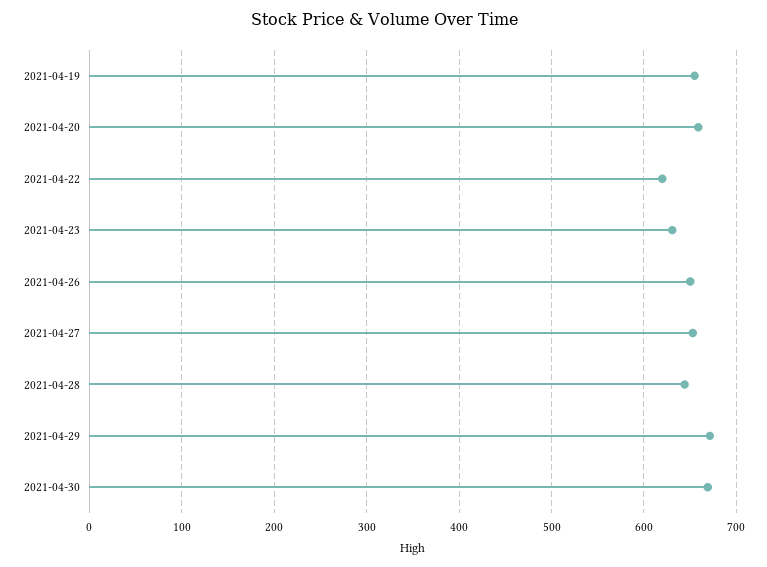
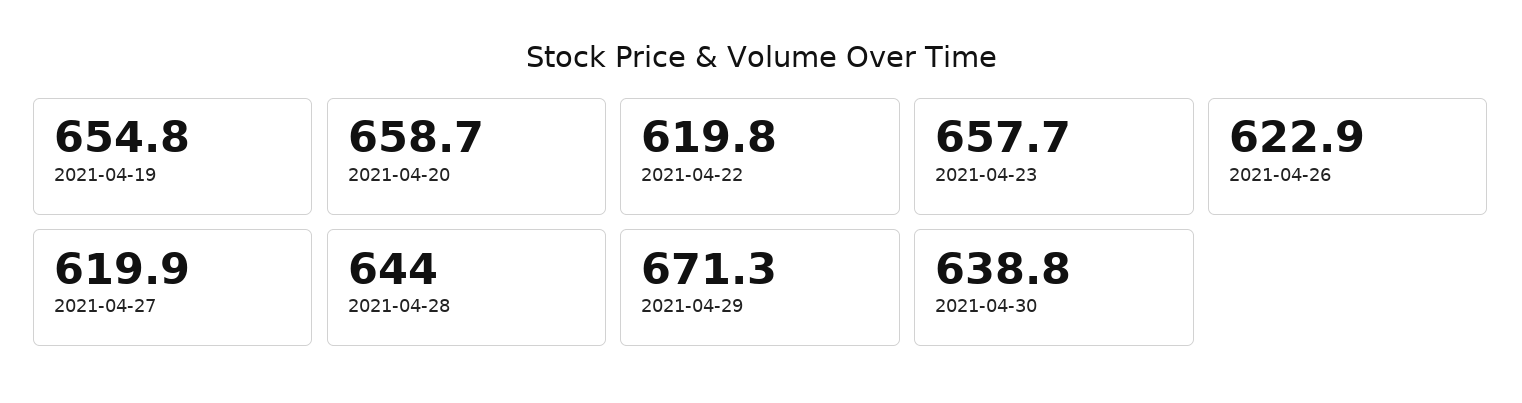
2021-04-23: 630 -> 657.7
2021-04-26: 650 -> 622.9
2021-04-27: 650 -> 619.9
2021-04-30: 670 -> 638.8

